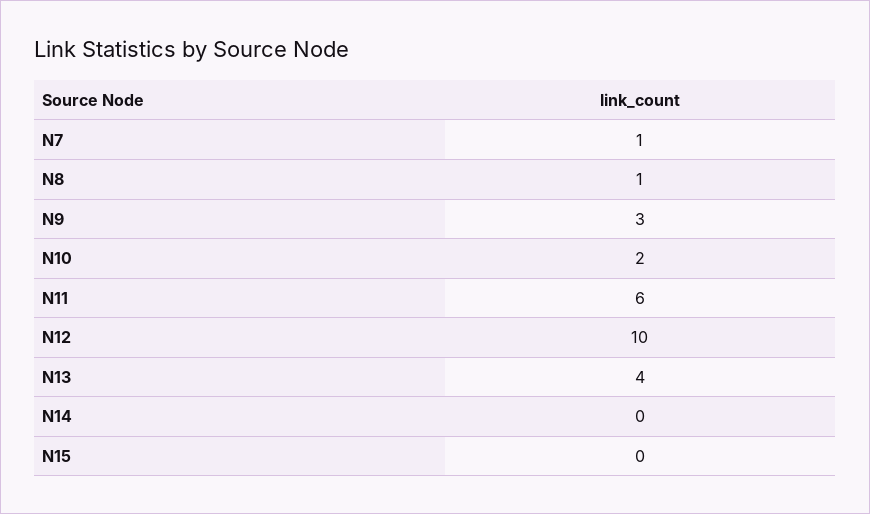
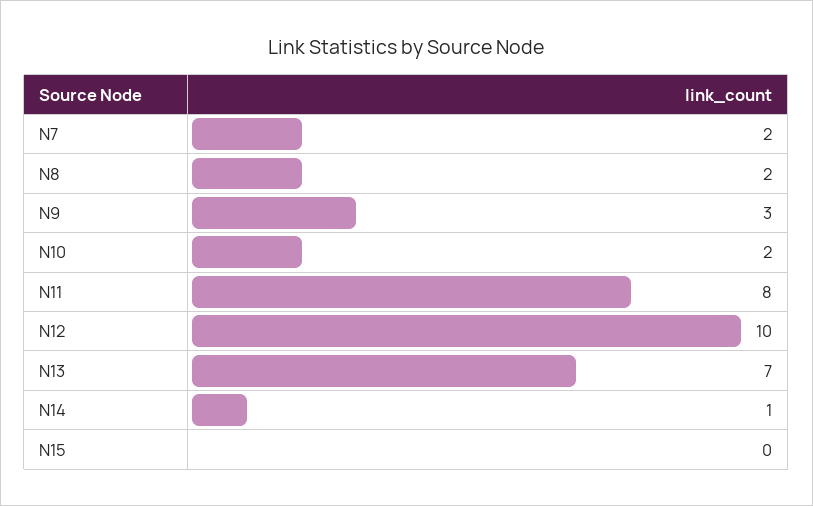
N7: 1 -> 2
N8: 1 -> 2
N11: 6 -> 8
N13: 4 -> 7
N14: 0 -> 1

